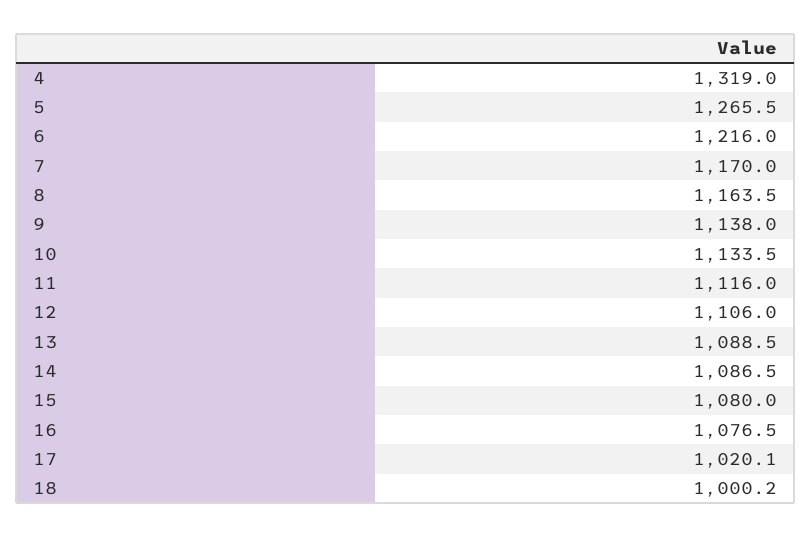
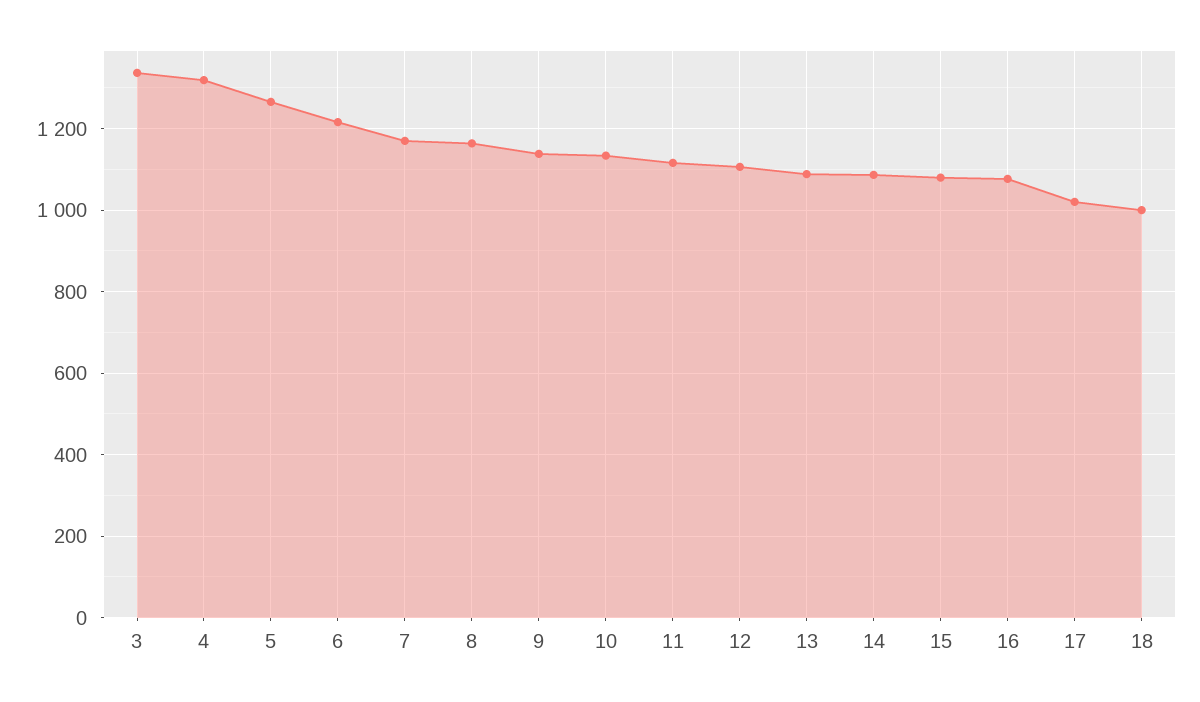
3: none -> 1340

